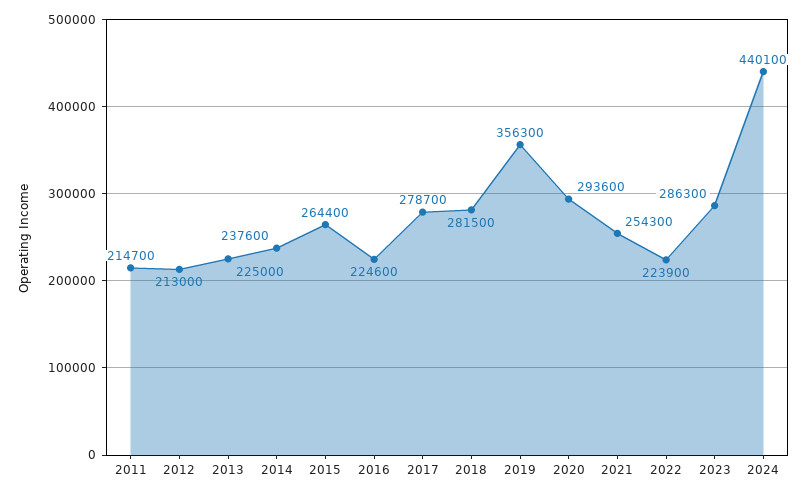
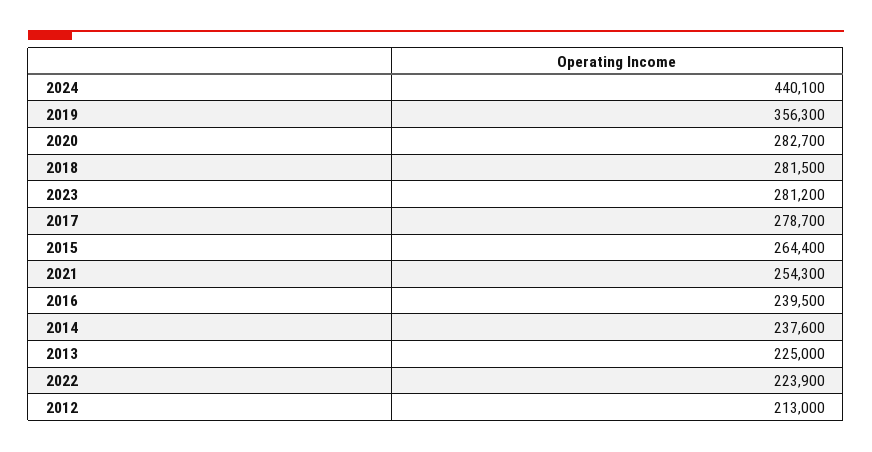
2011: 214700 -> none
2016: 224600 -> 239500
2020: 293600 -> 282700
2023: 286300 -> 281200

